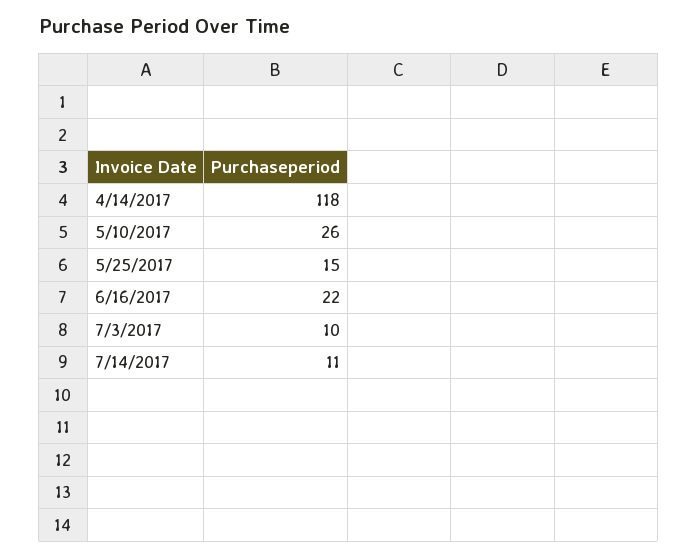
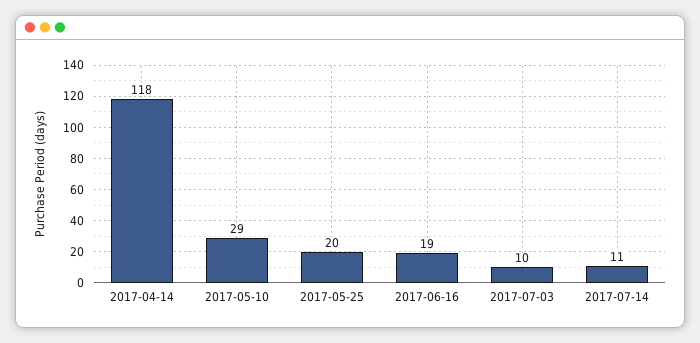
5/10/2017: 26 -> 29
5/25/2017: 15 -> 20
6/16/2017: 22 -> 19

